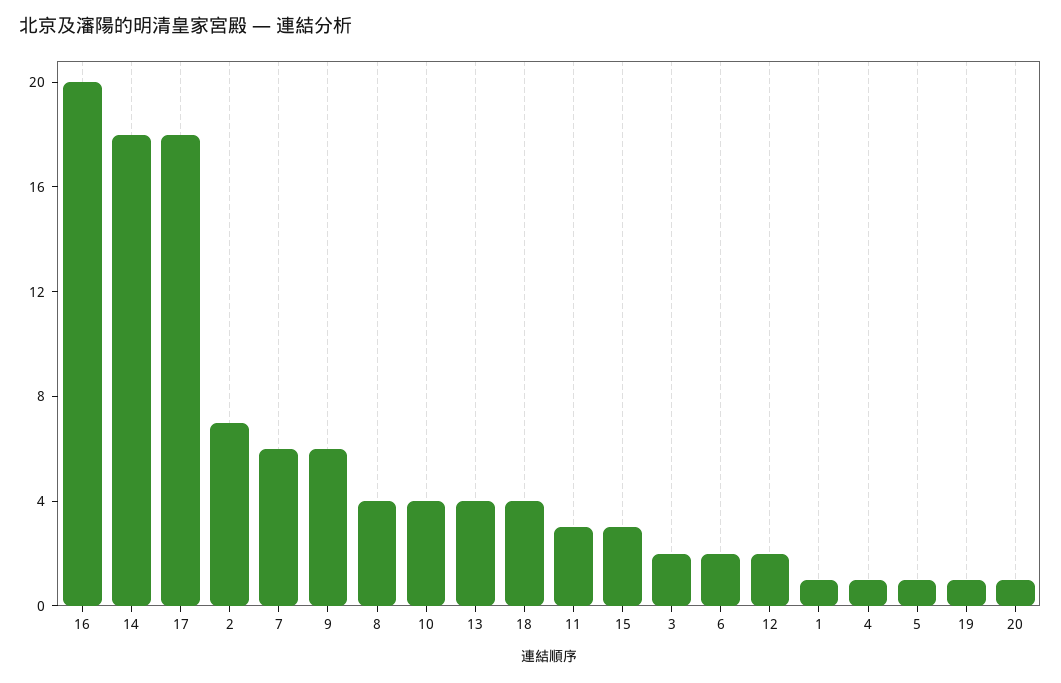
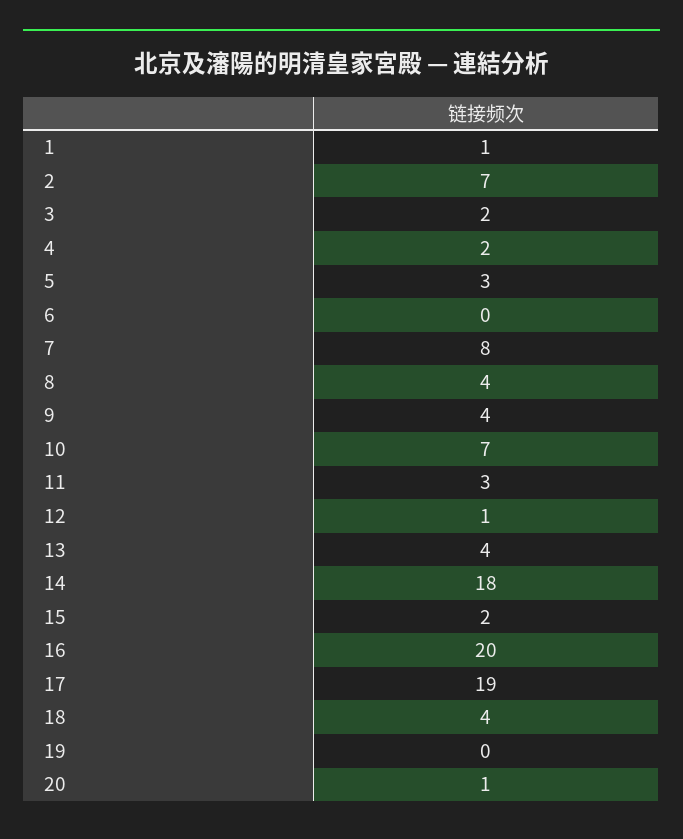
17: 18 -> 19
7: 6 -> 8
9: 6 -> 4
10: 4 -> 7
15: 3 -> 2
6: 2 -> 0
12: 2 -> 1
4: 1 -> 2
5: 1 -> 3
19: 1 -> 0

